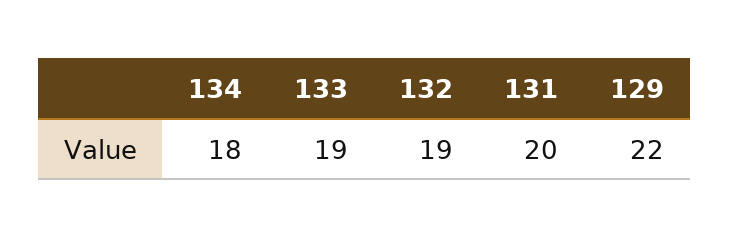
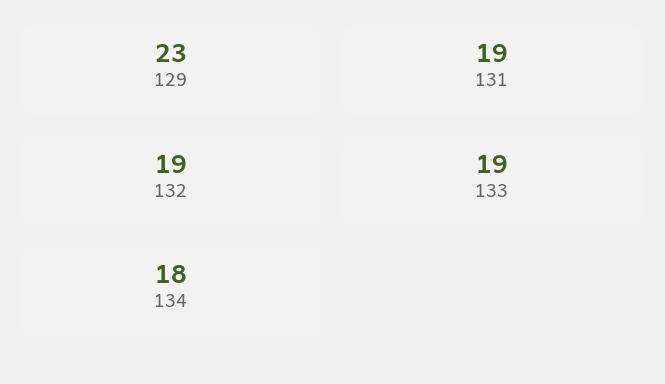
131: 20 -> 19
129: 22 -> 23

